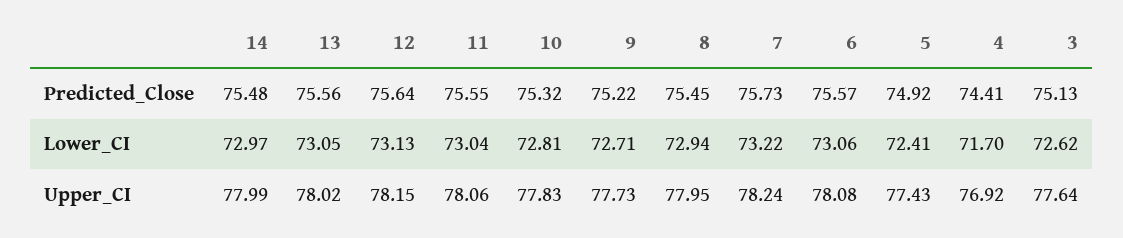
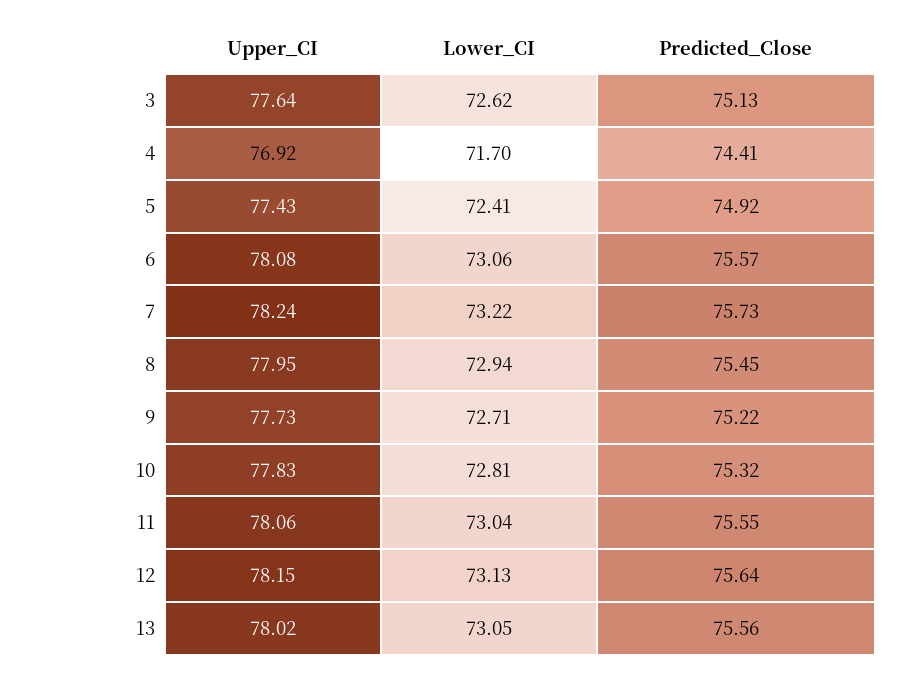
14, Predicted_Close: 75.48 -> none
14, Lower_CI: 72.97 -> none
14, Upper_CI: 77.99 -> none

